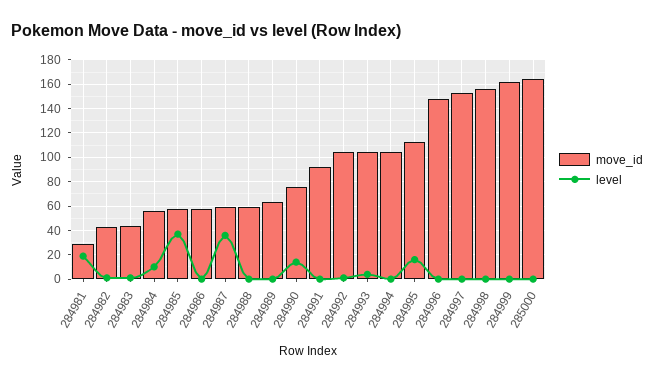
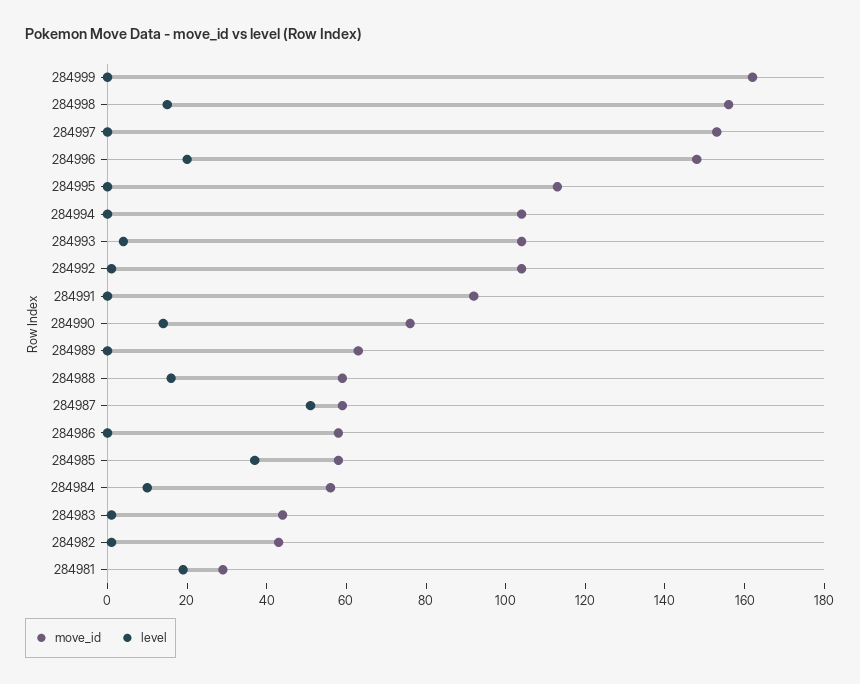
level, 284987: 35 -> 50
level, 284988: 0 -> 15
level, 284995: 15 -> 0
level, 284996: 0 -> 20
level, 284998: 0 -> 15
move_id, 285000: 165 -> none
level, 285000: 0 -> none

